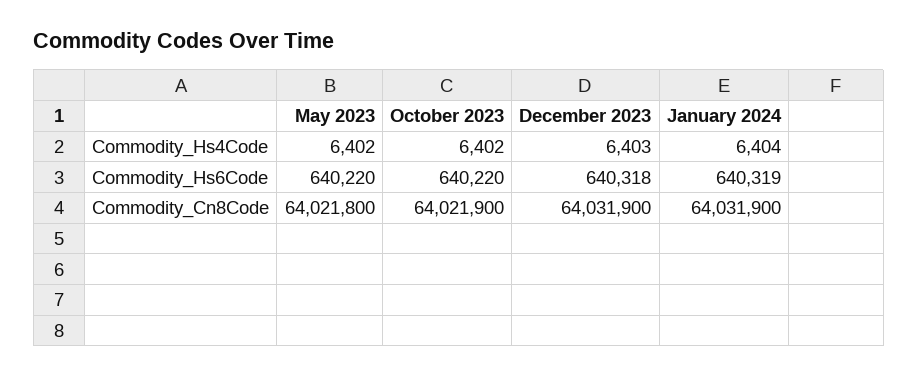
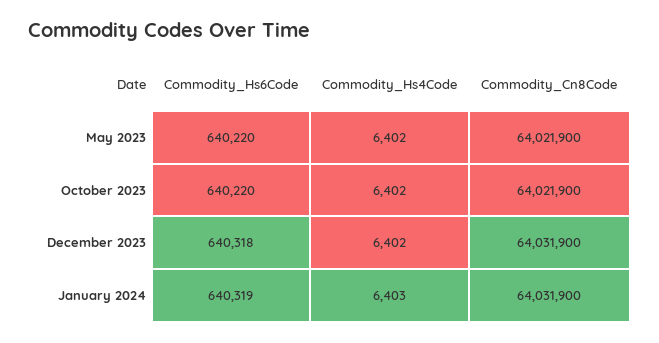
December 2023, Commodity_Hs4Code: 6403 -> 6402
January 2024, Commodity_Hs4Code: 6404 -> 6403
May 2023, Commodity_Cn8Code: 64021800 -> 64021900

